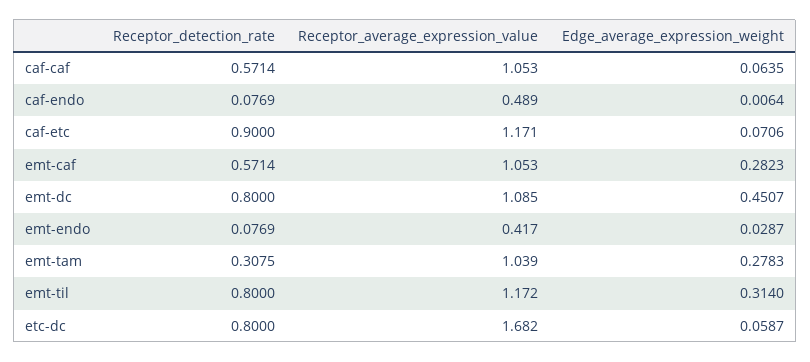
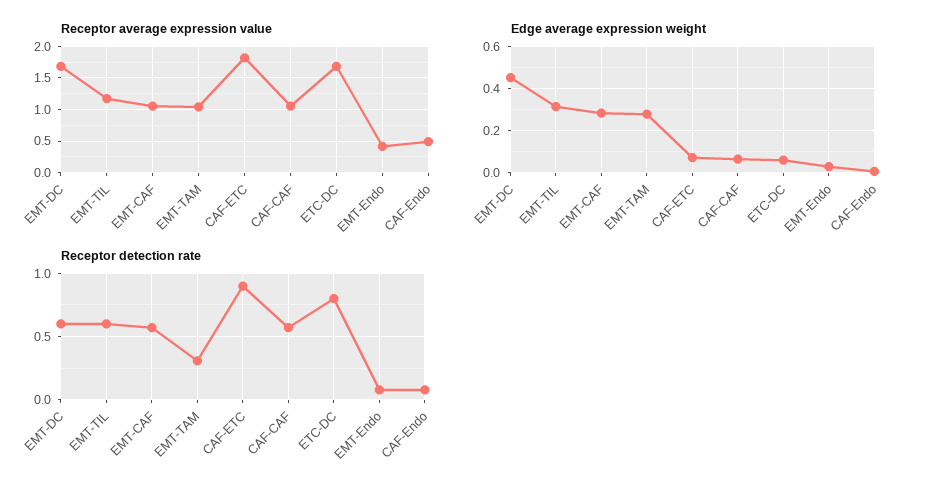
Receptor_average_expression_value, caf-etc: 1.171 -> 1.8
Receptor_detection_rate, emt-dc: 0.8 -> 0.6
Receptor_average_expression_value, emt-dc: 1.085 -> 1.7
Receptor_detection_rate, emt-til: 0.8 -> 0.6

